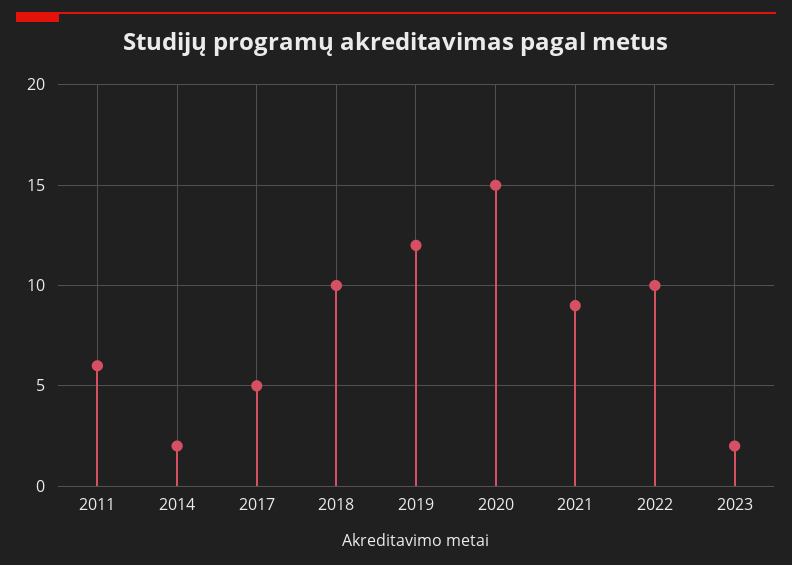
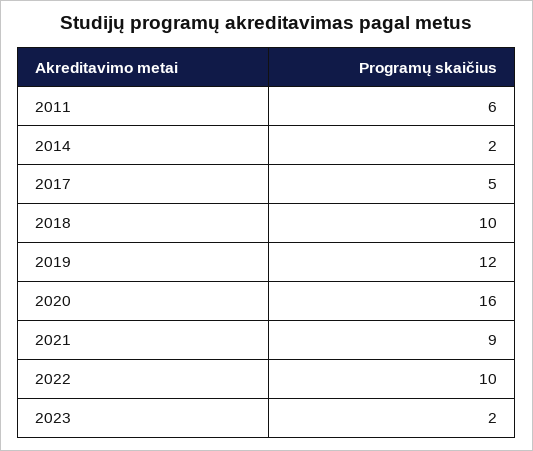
2020: 15 -> 16

